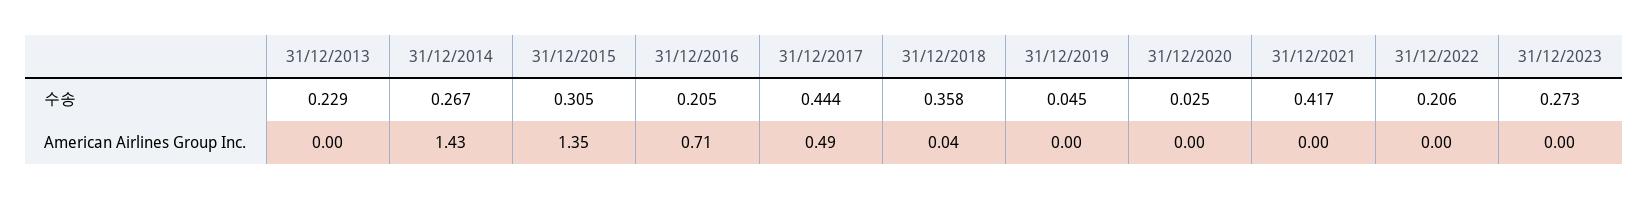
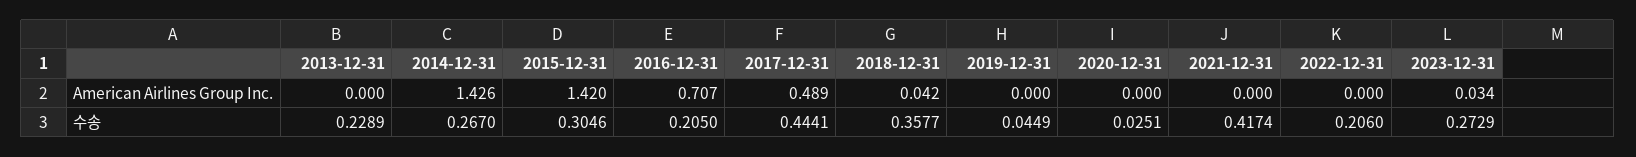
31/12/2015, American Airlines Group Inc.: 1.35 -> 1.42
31/12/2023, American Airlines Group Inc.: 0 -> 0.034

